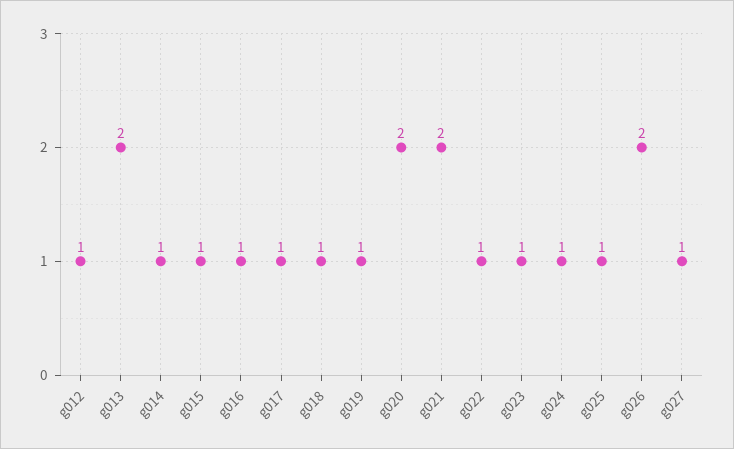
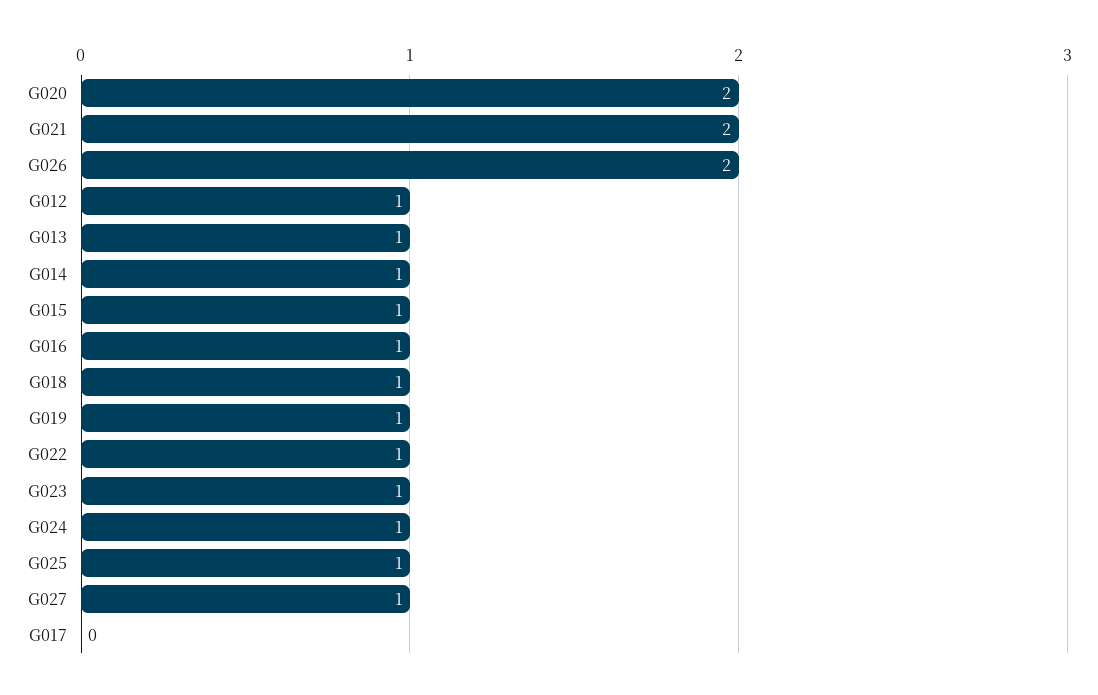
g013: 2 -> 1
g017: 1 -> 0

